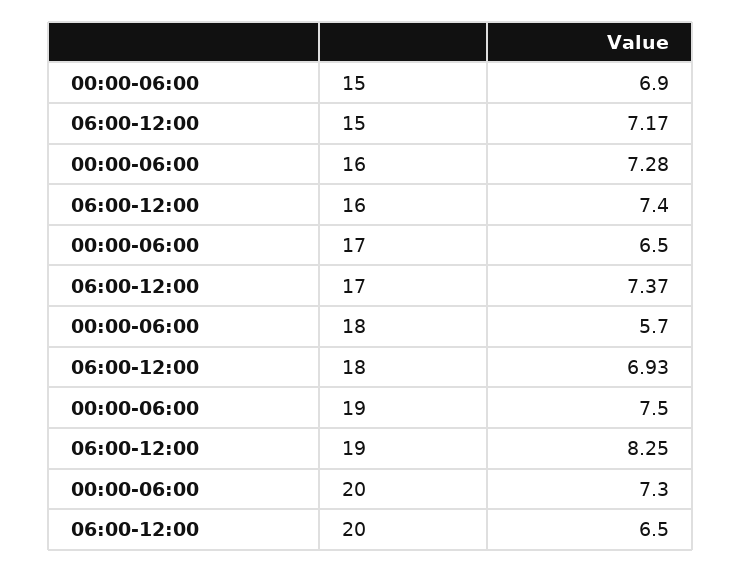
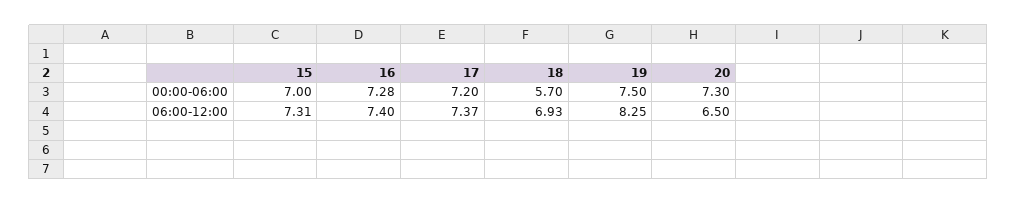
00:00-06:00, 15: 6.9 -> 7
06:00-12:00, 15: 7.17 -> 7.31
00:00-06:00, 17: 6.5 -> 7.2

